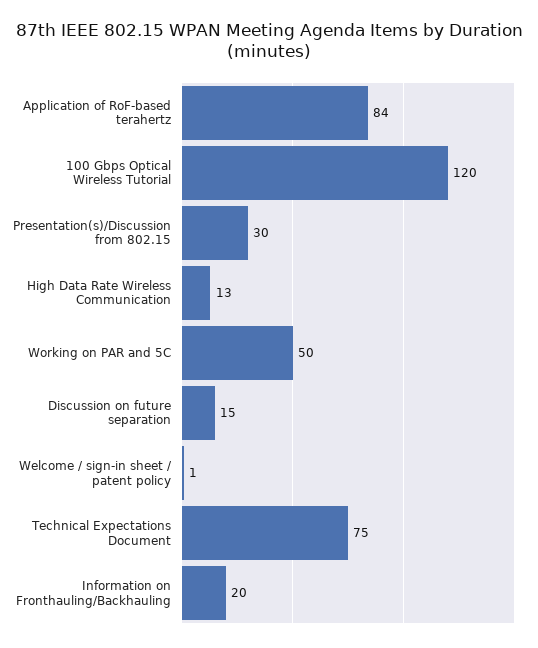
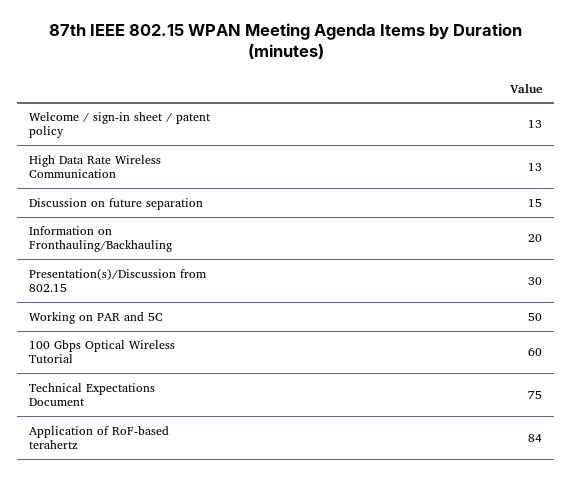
100 Gbps Optical Wireless Tutorial: 120 -> 60
Welcome / sign-in sheet / patent policy: 1 -> 13

